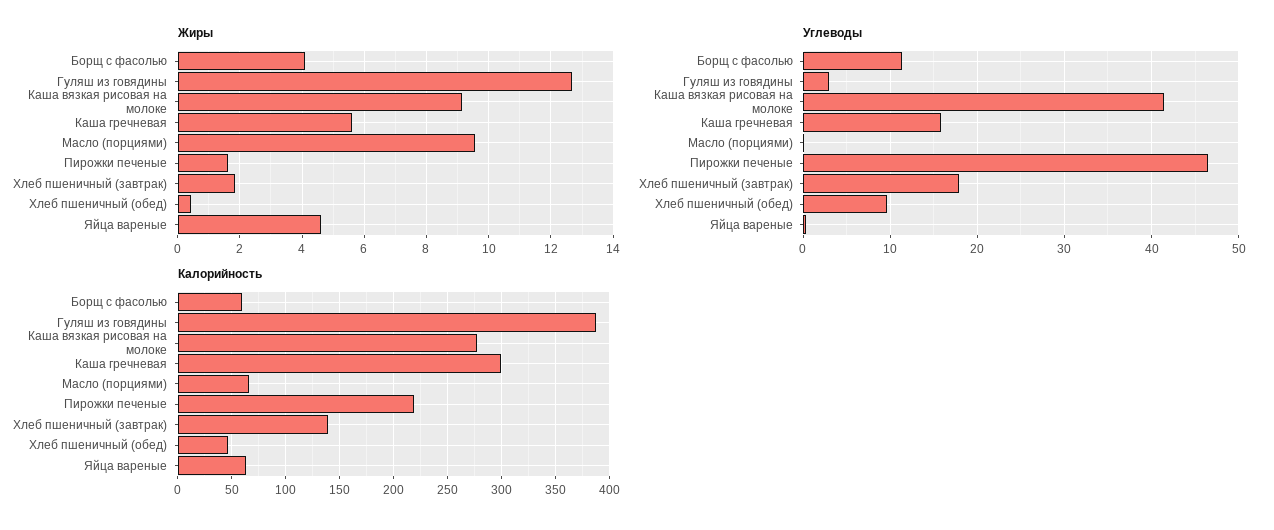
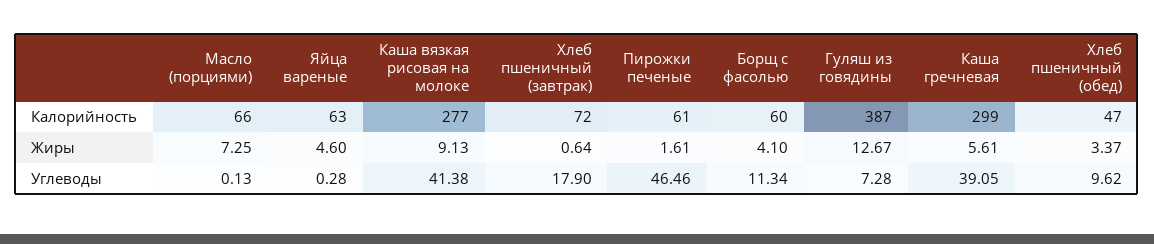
Жиры, Масло (порциями): 9.6 -> 7.25
Жиры, Хлеб пшеничный (завтрак): 1.8 -> 0.64
Жиры, Хлеб пшеничный (обед): 0.4 -> 3.37
Углеводы, Гуляш из говядины: 3 -> 7.28
Углеводы, Каша гречневая: 16 -> 39.05
Калорийность, Пирожки печеные: 220 -> 61
Калорийность, Хлеб пшеничный (завтрак): 140 -> 72

